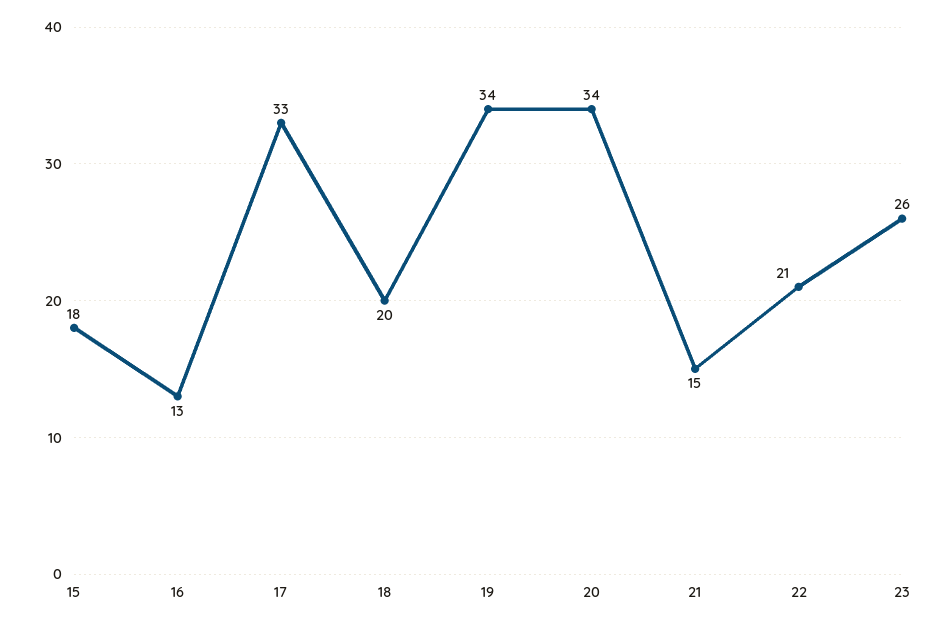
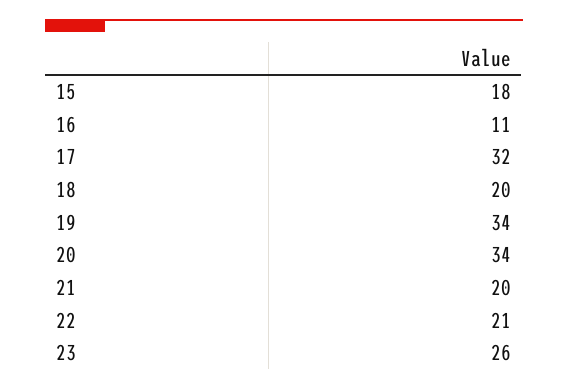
16: 13 -> 11
17: 33 -> 32
21: 15 -> 20

